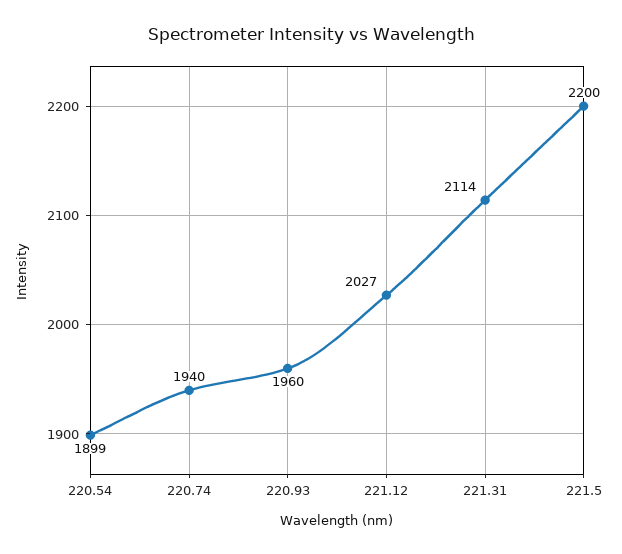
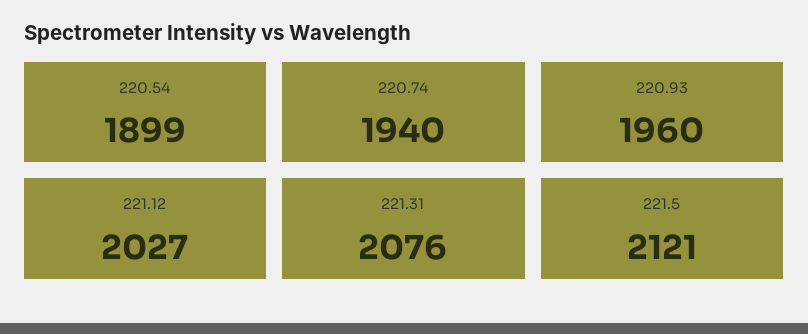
221.31: 2114 -> 2076
221.5: 2200 -> 2121

